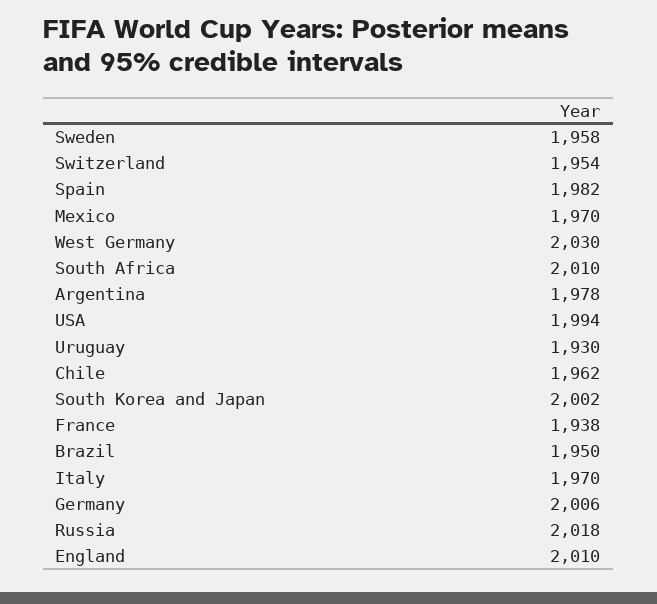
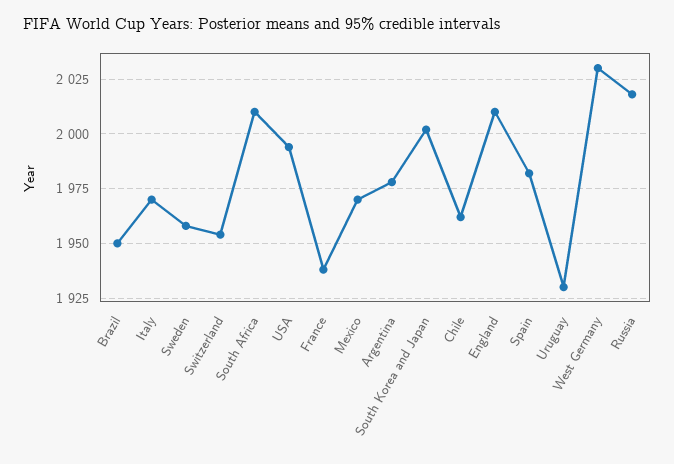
Germany: 2006 -> none

